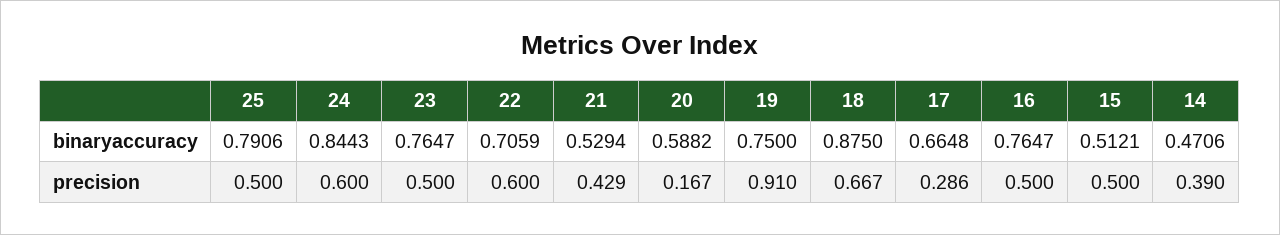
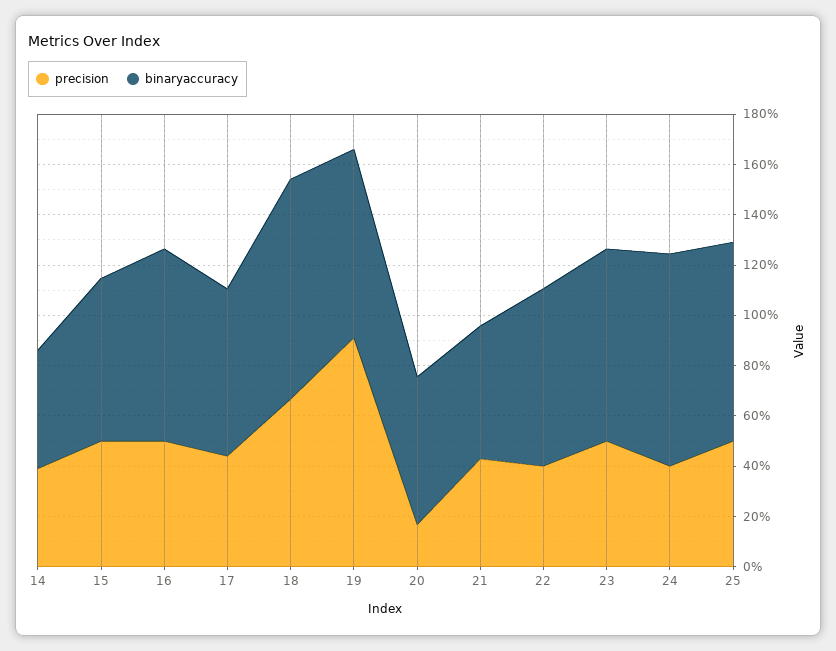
binaryaccuracy, 15: 0.5121 -> 0.65
precision, 24: 0.6 -> 0.4
precision, 22: 0.6 -> 0.4
precision, 17: 0.286 -> 0.45

